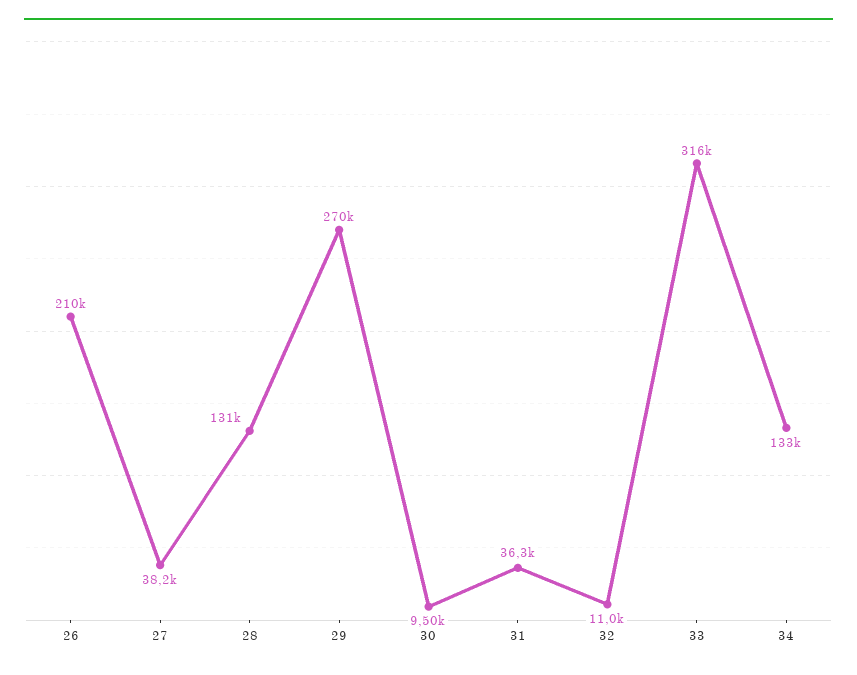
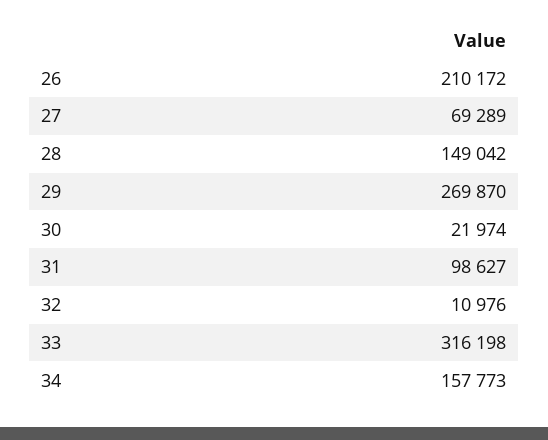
27: 38200 -> 69289
28: 131000 -> 149042
30: 9500 -> 21974
31: 36300 -> 98627
34: 133000 -> 157773

